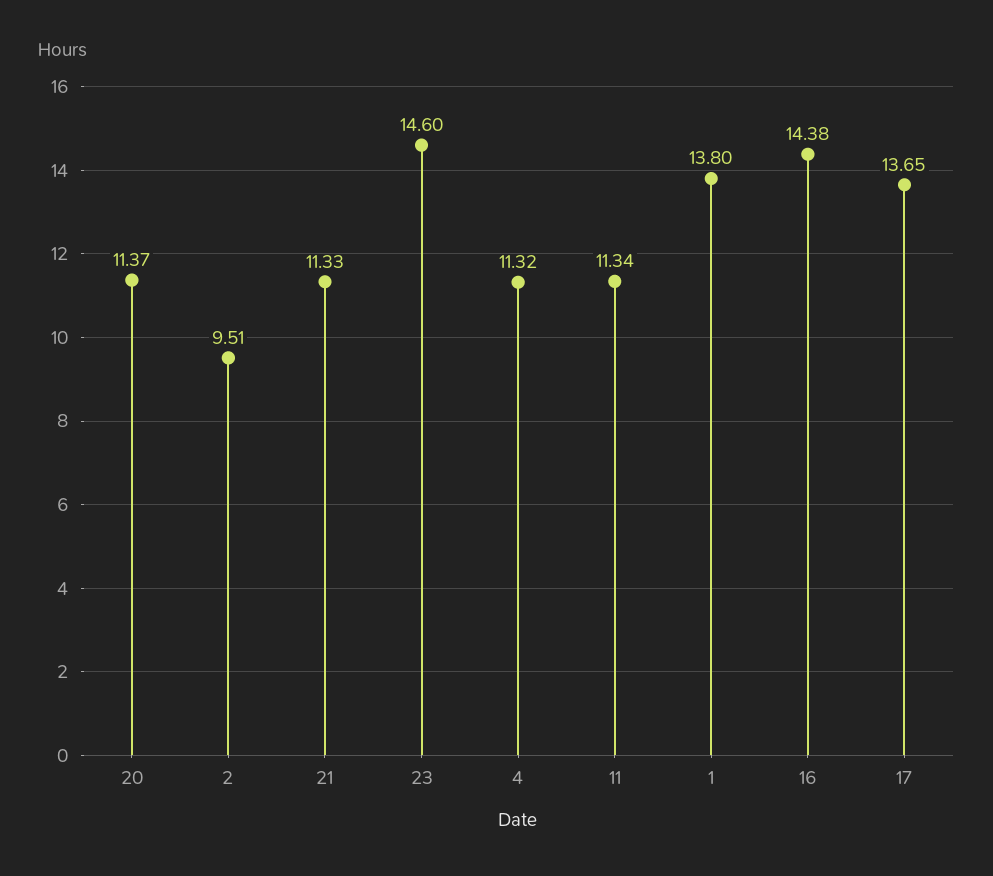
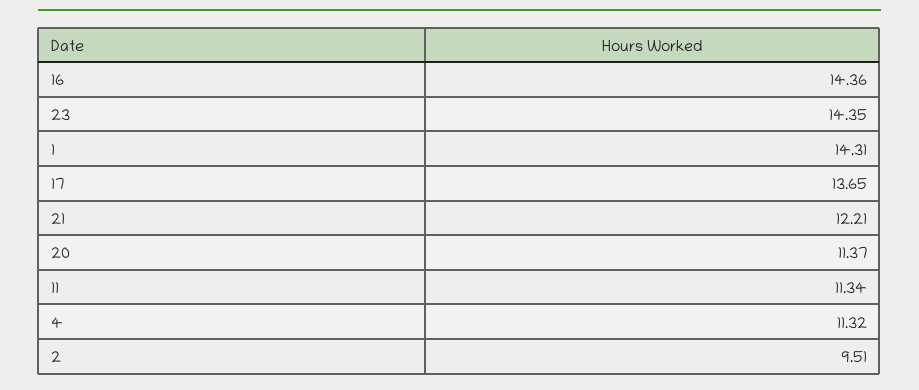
21: 11.33 -> 12.21
23: 14.6 -> 14.35
1: 13.8 -> 14.31
16: 14.38 -> 14.36

